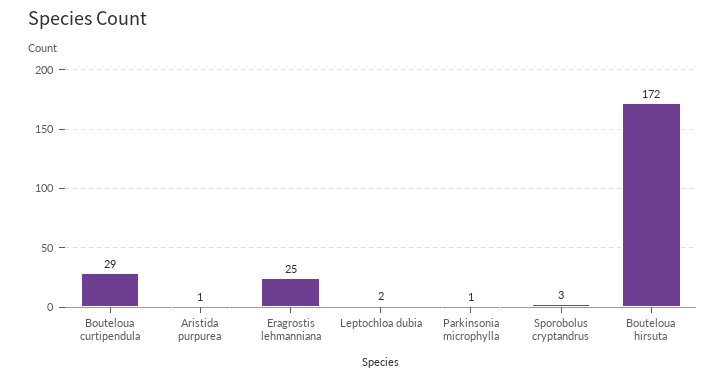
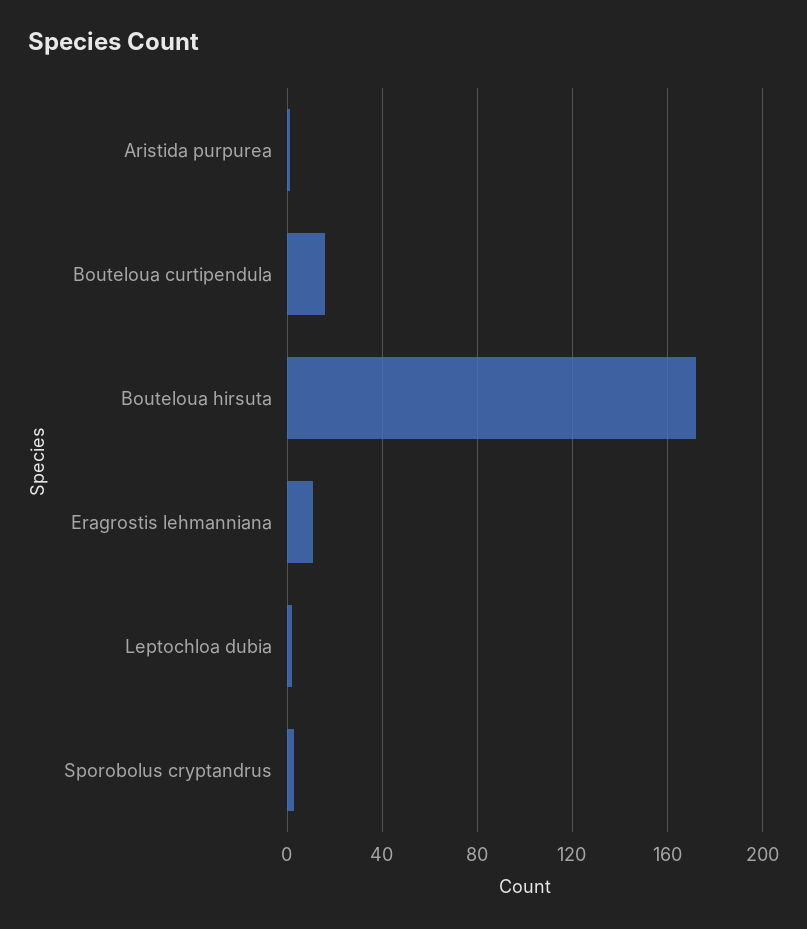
Bouteloua curtipendula: 29 -> 15
Eragrostis lehmanniana: 25 -> 10
Parkinsonia microphylla: 1 -> none

